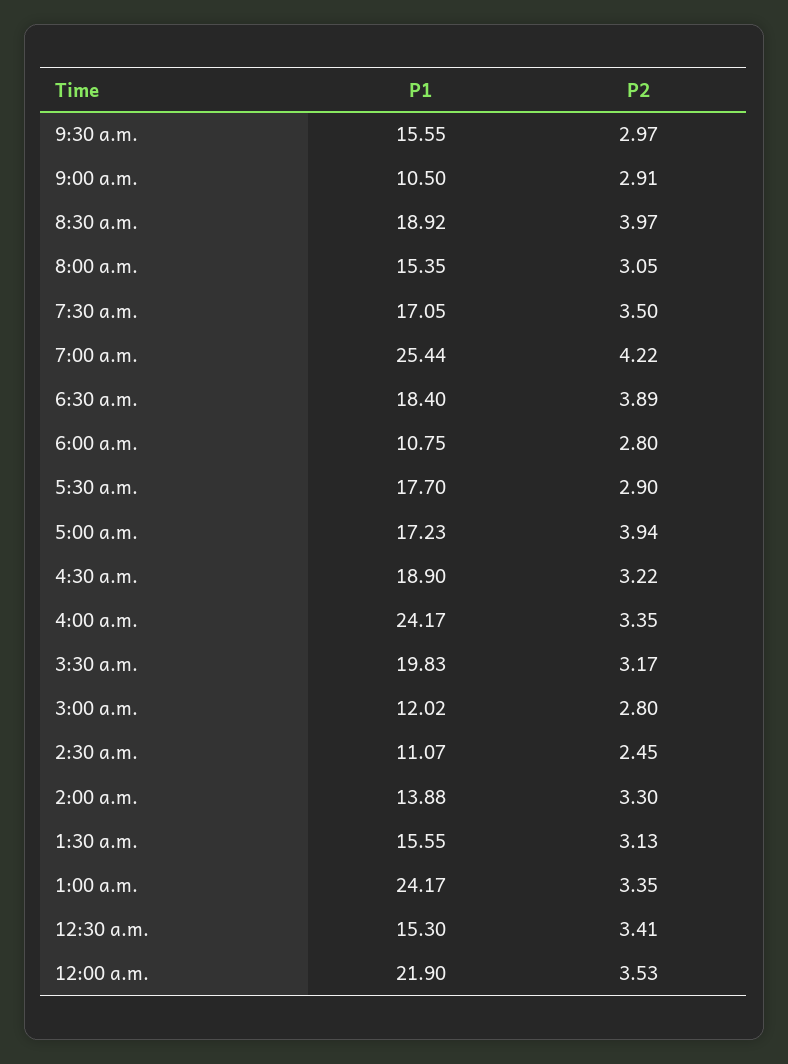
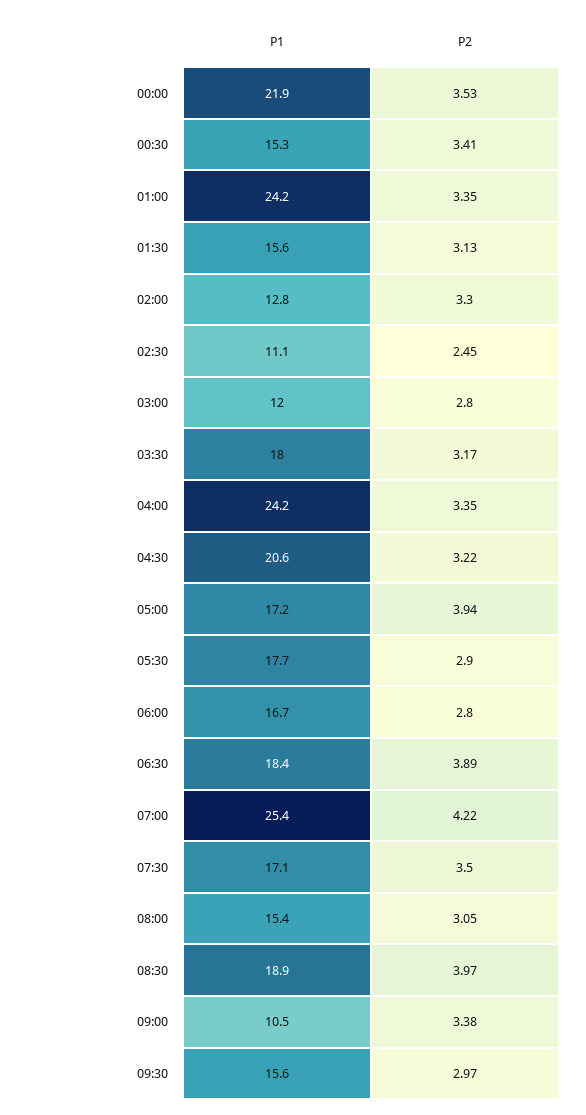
P2, 9:00 a.m.: 2.91 -> 3.38
P1, 6:00 a.m.: 10.75 -> 16.7
P1, 4:30 a.m.: 18.9 -> 20.6
P1, 3:30 a.m.: 19.83 -> 18
P1, 2:00 a.m.: 13.88 -> 12.8

